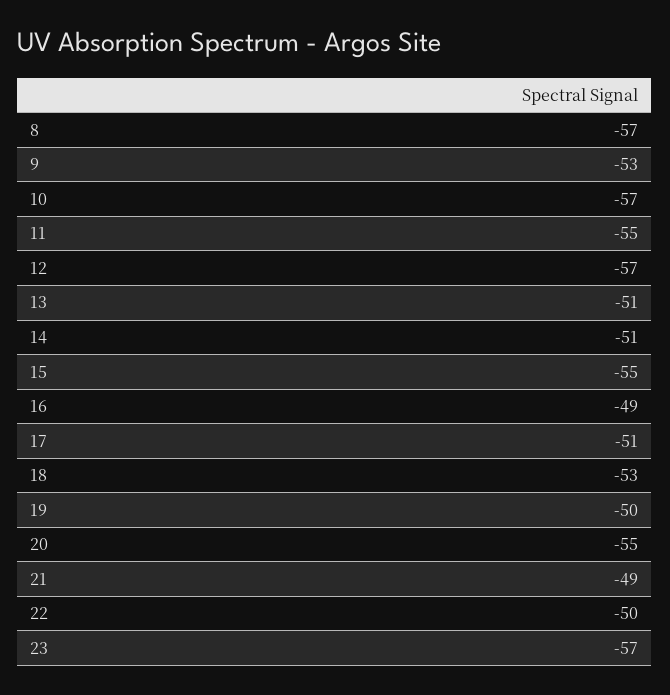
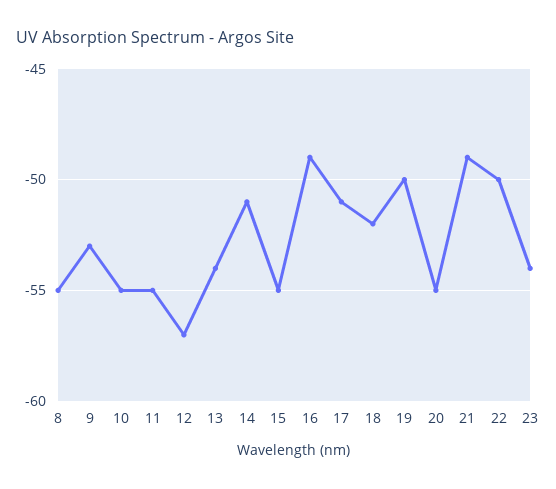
8: -57 -> -55
10: -57 -> -55
13: -51 -> -54
18: -53 -> -52
23: -57 -> -54

